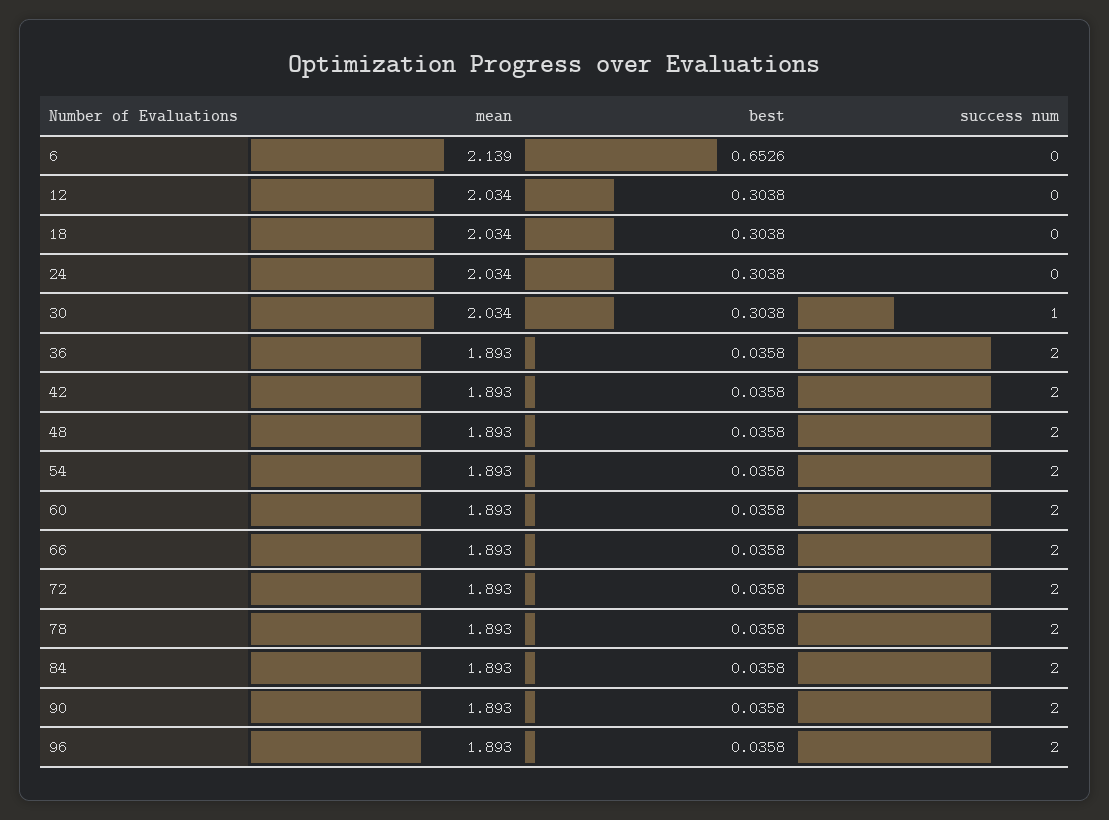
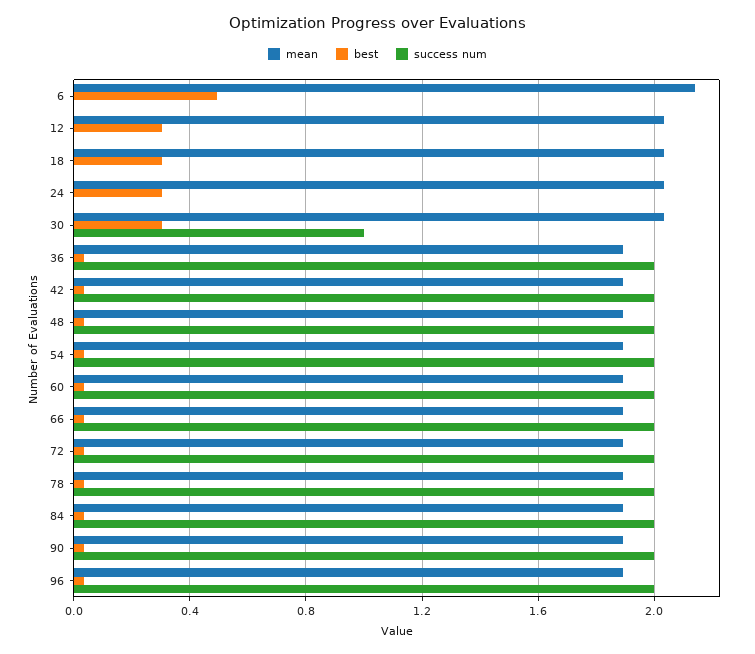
best, 6: 0.6526 -> 0.5

